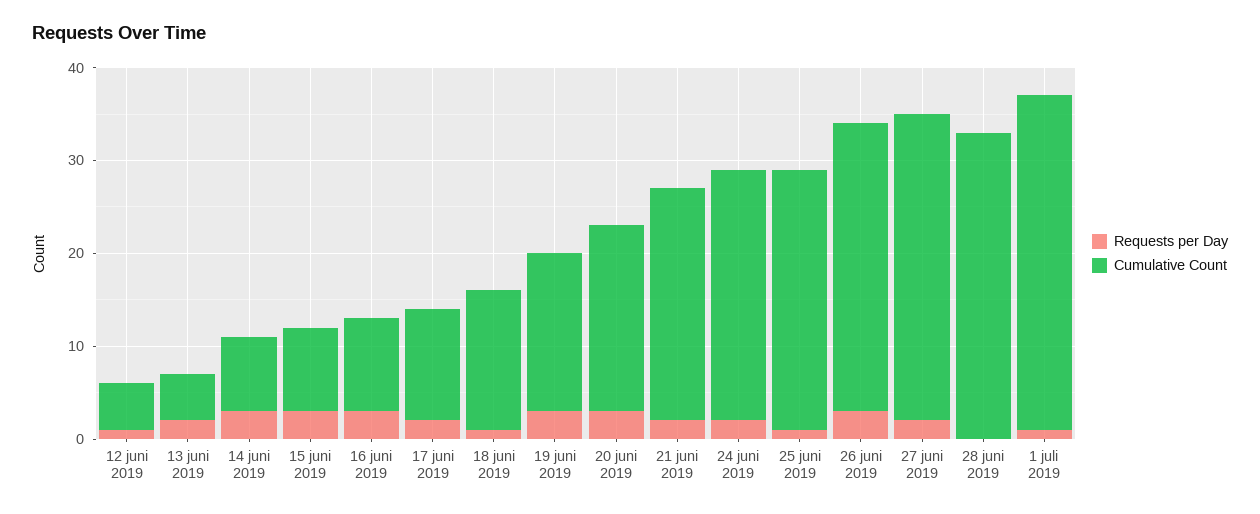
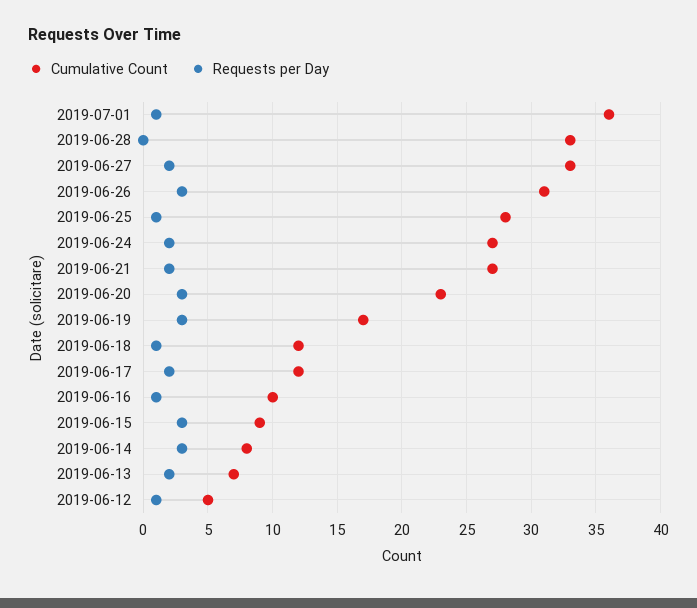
Cumulative Count, 13 juni 2019: 5 -> 7
Requests per Day, 16 juni 2019: 3 -> 1
Cumulative Count, 18 juni 2019: 15 -> 12
Cumulative Count, 20 juni 2019: 20 -> 23
Cumulative Count, 21 juni 2019: 25 -> 27

